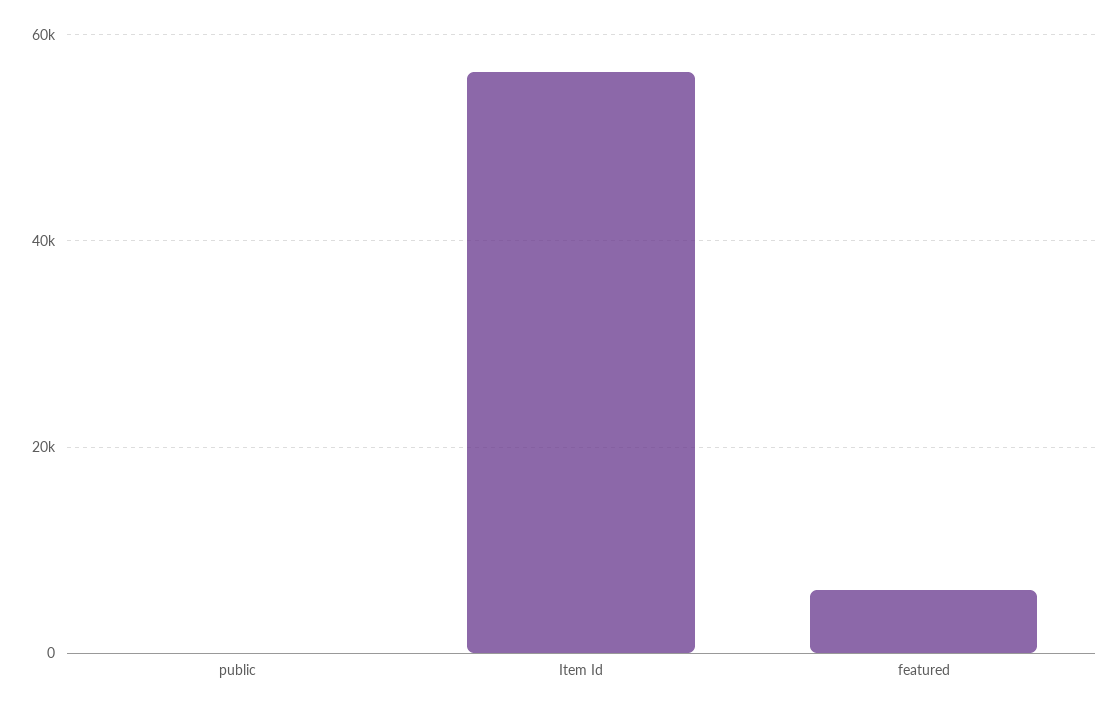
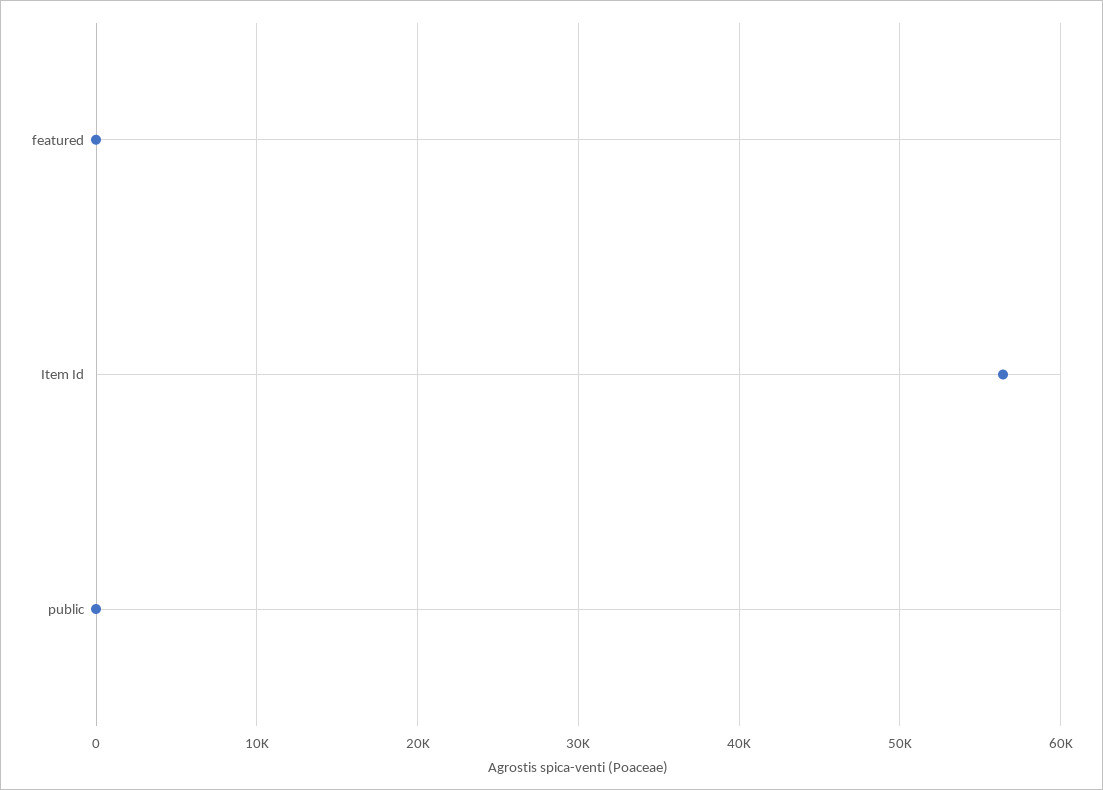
featured: 6000 -> 0

